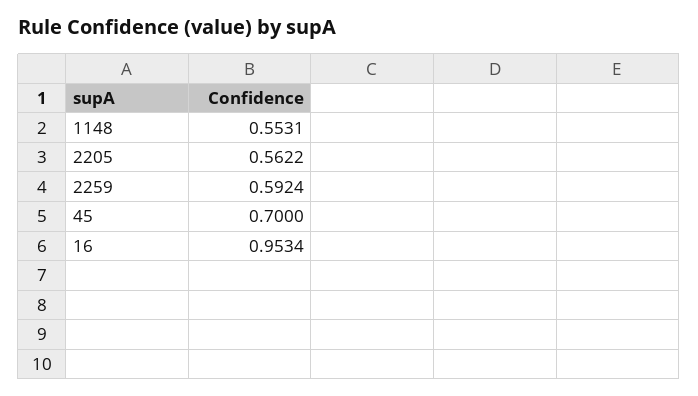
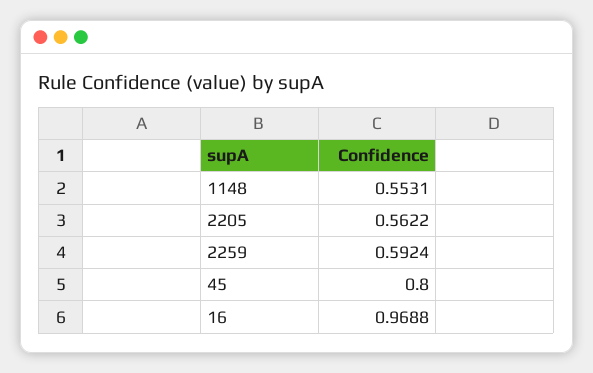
45: 0.7 -> 0.8
16: 0.9534 -> 0.9688

